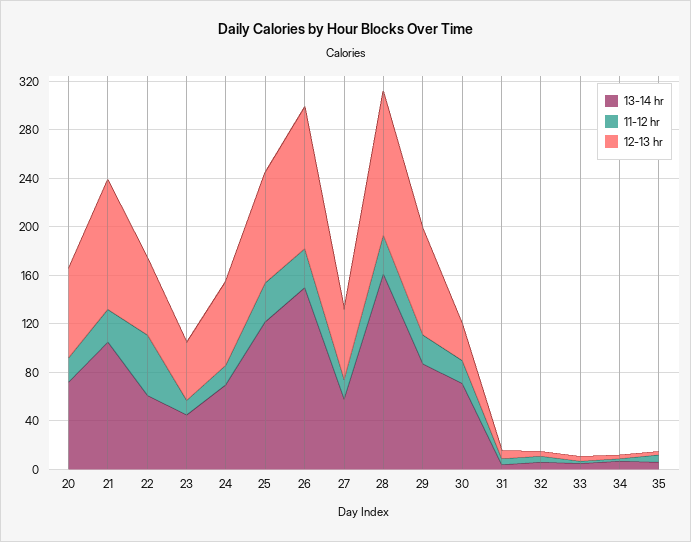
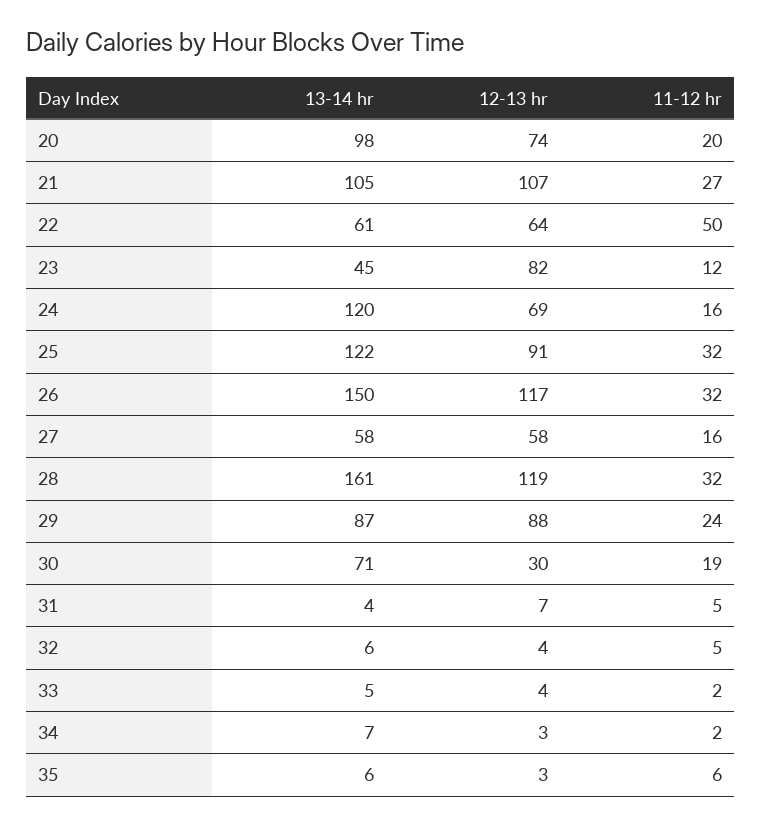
13-14 hr, 20: 70 -> 98
12-13 hr, 23: 50 -> 82
13-14 hr, 24: 70 -> 120

